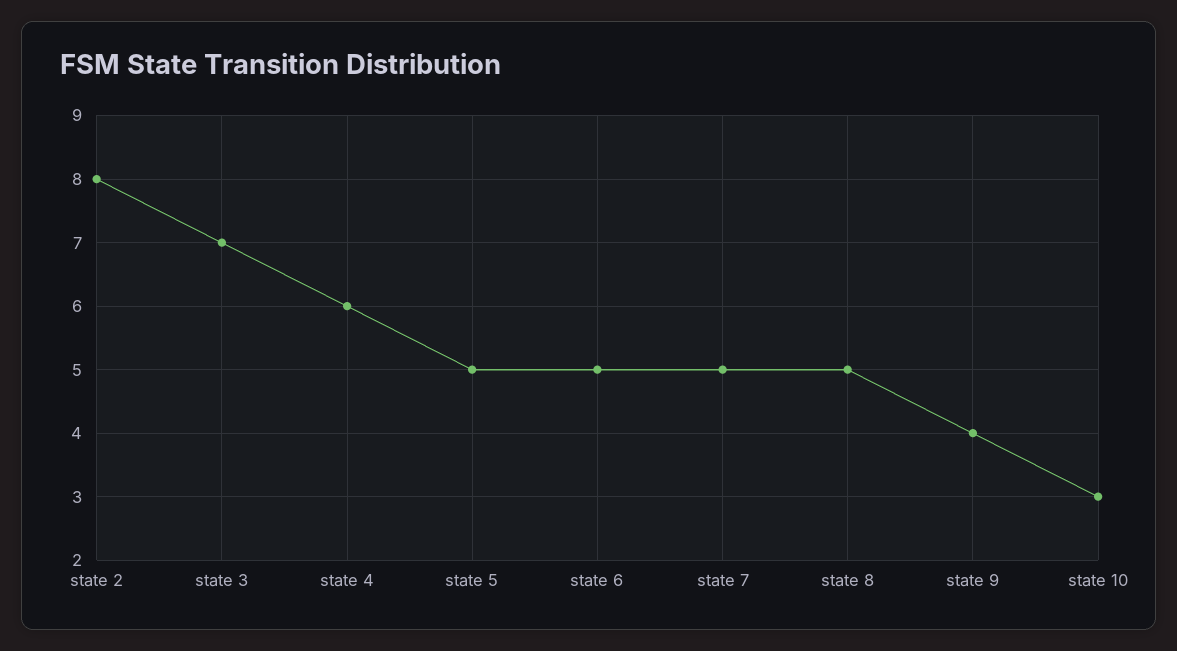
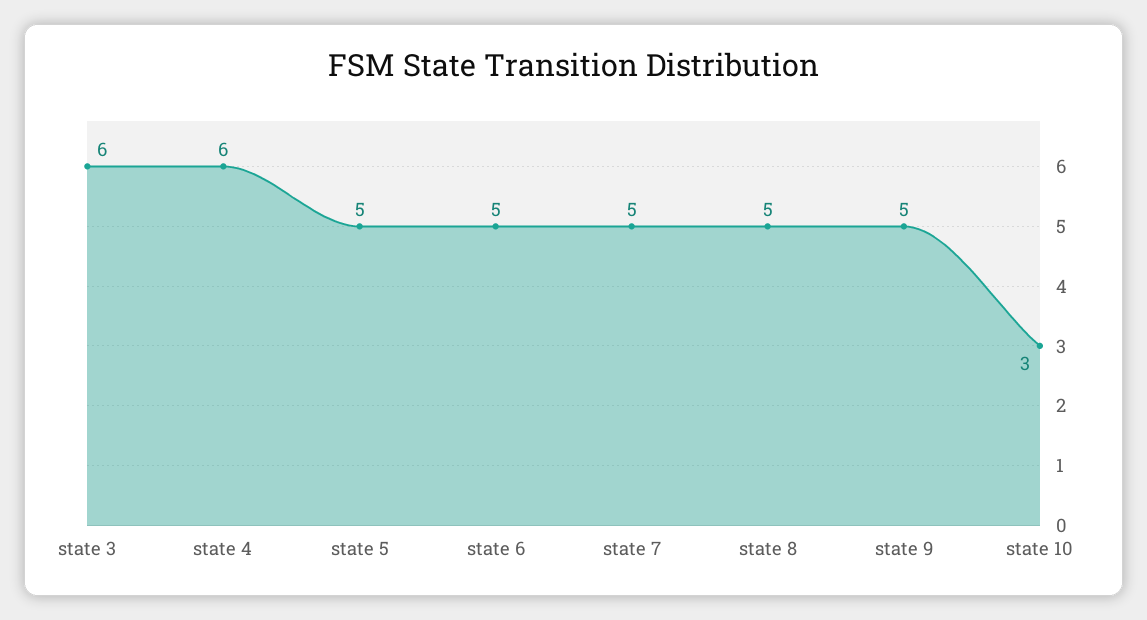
state 2: 8 -> none
state 3: 7 -> 6
state 9: 4 -> 5

